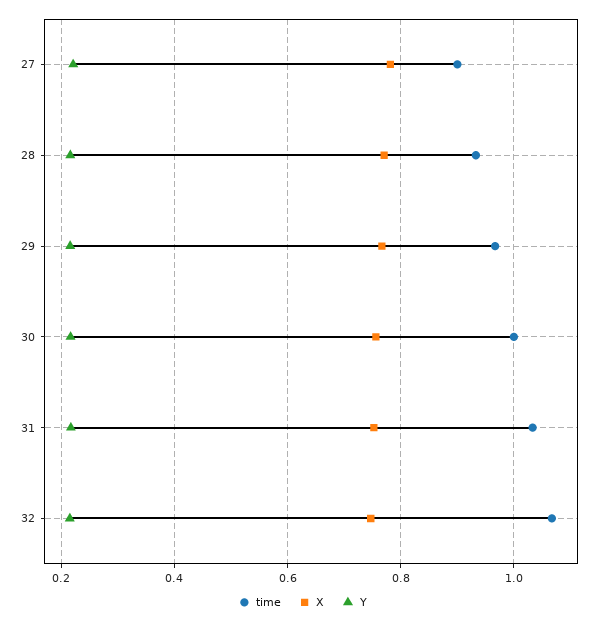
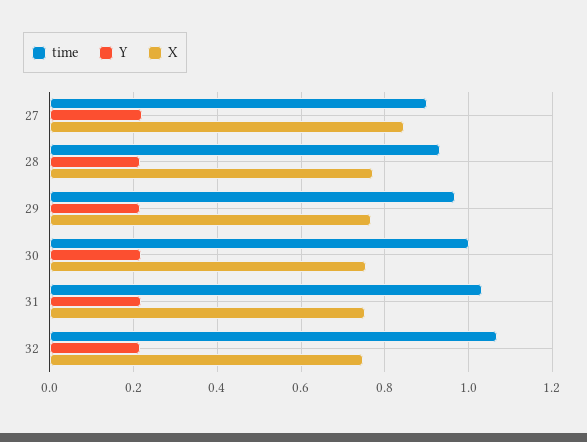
X, 27: 0.78 -> 0.84

